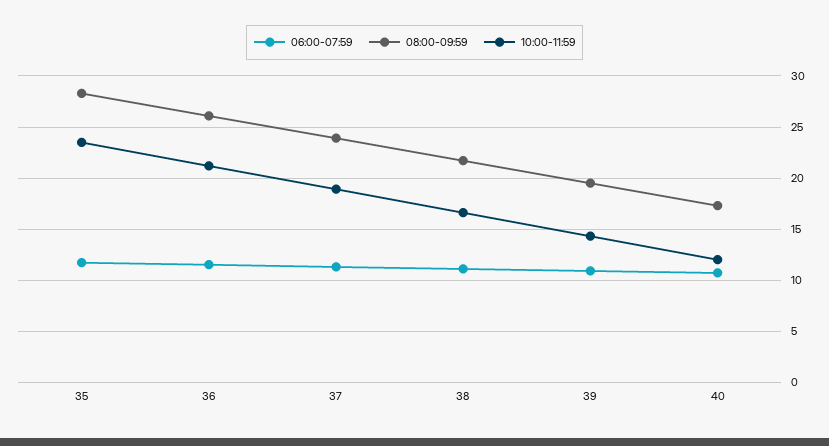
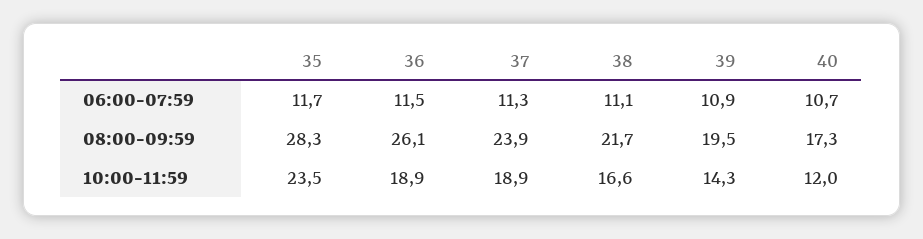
10:00-11:59, 36: 21 -> 18.9

